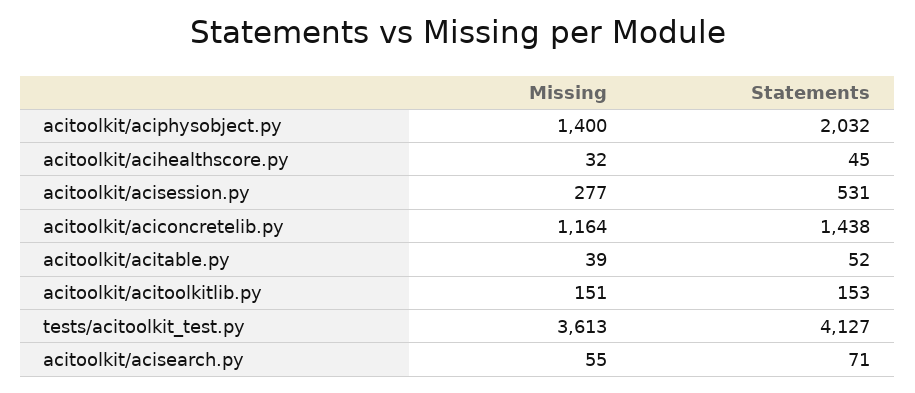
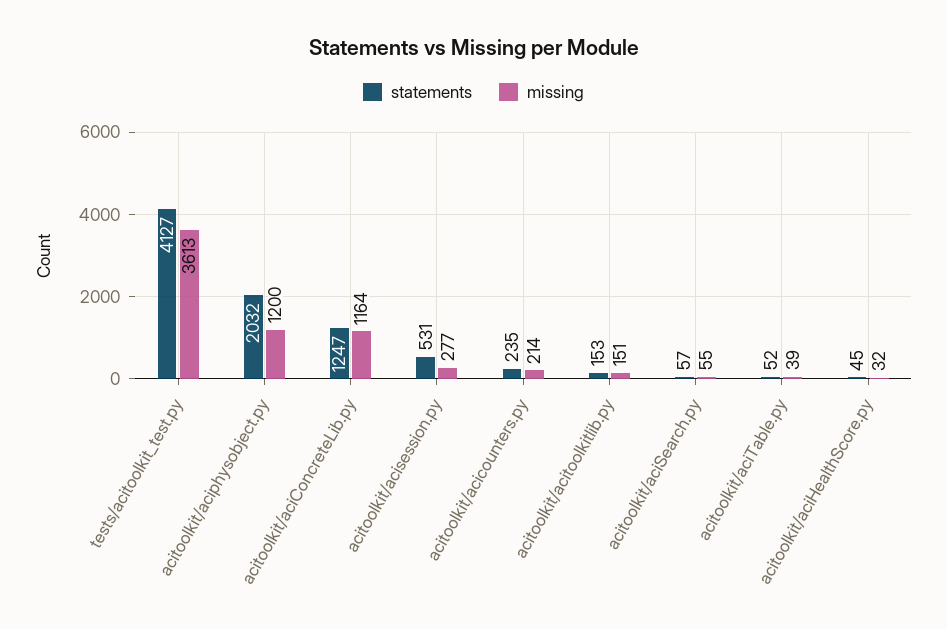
Missing, acitoolkit/aciphysobject.py: 1400 -> 1200
Statements, acitoolkit/aciconcretelib.py: 1438 -> 1247
Statements, acitoolkit/acisearch.py: 71 -> 57
Statements, acitoolkit/acicounters.py: none -> 235
Missing, acitoolkit/acicounters.py: none -> 214

